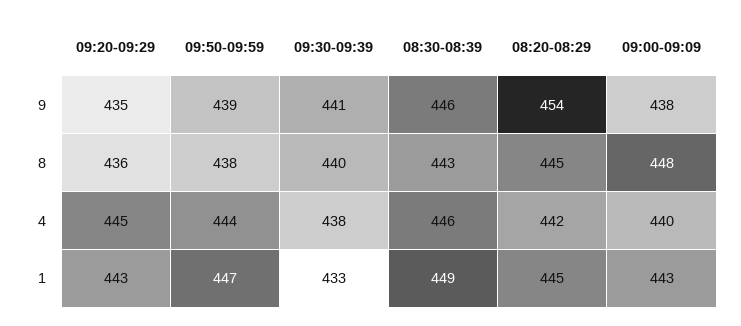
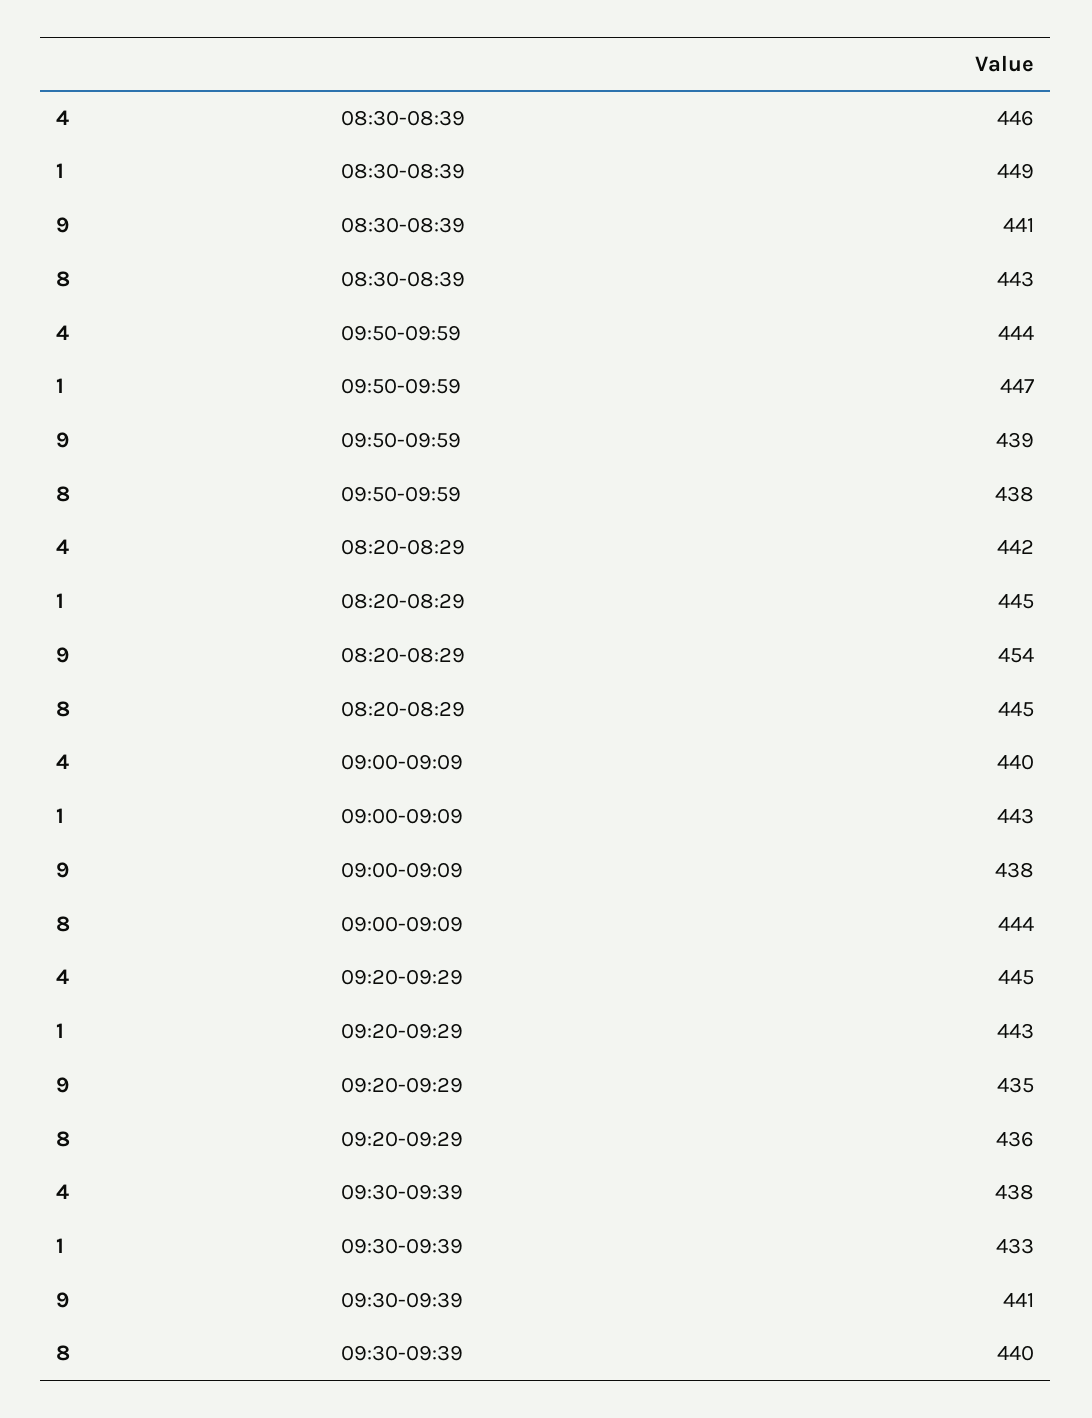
08:30-08:39, 9: 446 -> 441
09:00-09:09, 8: 448 -> 444

